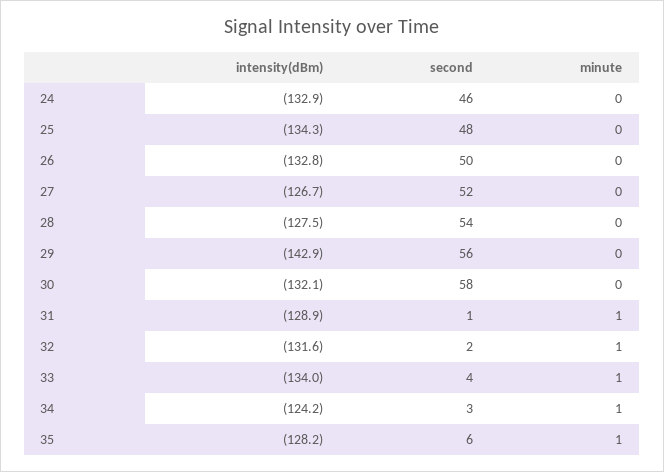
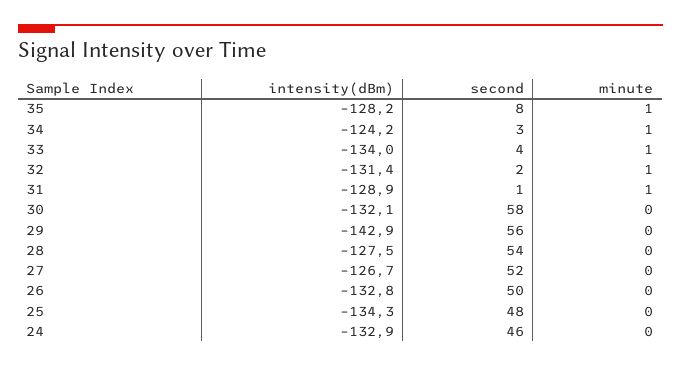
intensity(dBm), 32: -131.6 -> -131.4
second, 35: 6 -> 8

